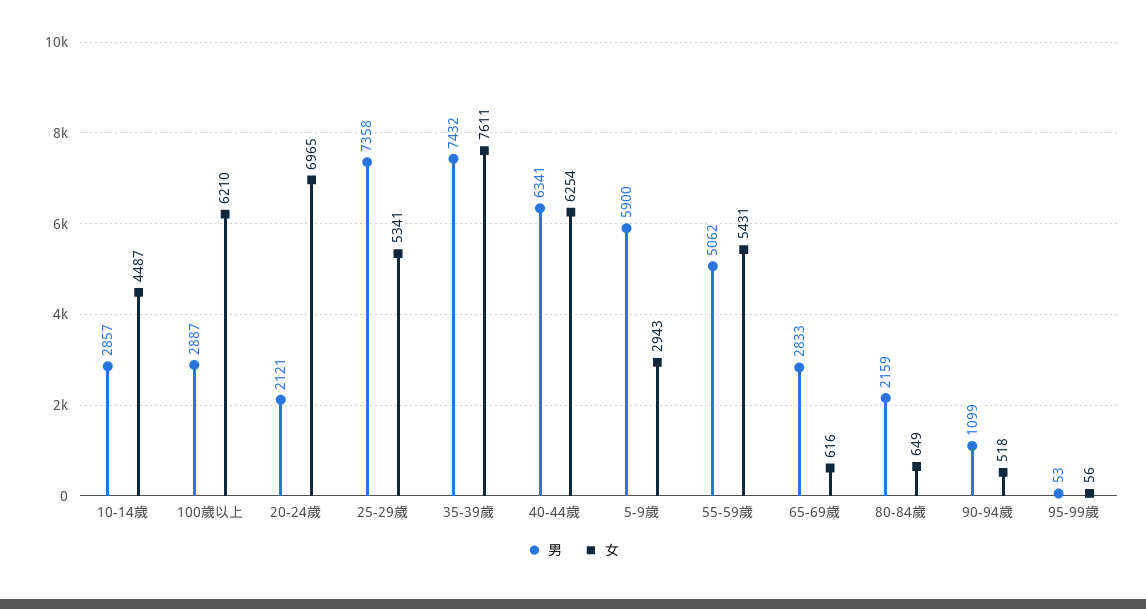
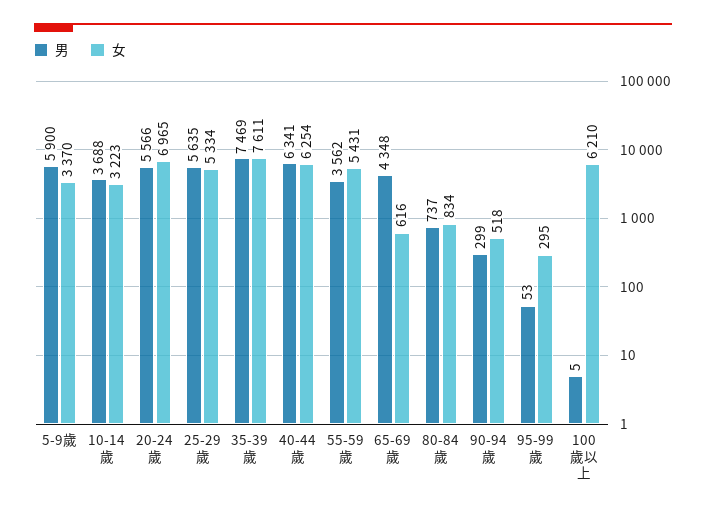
男, 10-14歲: 2857 -> 3688
女, 10-14歲: 4487 -> 3223
男, 100歲以上: 2887 -> 5
男, 20-24歲: 2121 -> 5566
男, 25-29歲: 7358 -> 5635
女, 25-29歲: 5341 -> 5334
男, 35-39歲: 7432 -> 7469
女, 5-9歲: 2943 -> 3370
男, 55-59歲: 5062 -> 3562
男, 65-69歲: 2833 -> 4348
男, 80-84歲: 2159 -> 737
女, 80-84歲: 649 -> 834
男, 90-94歲: 1099 -> 299
女, 95-99歲: 56 -> 295

